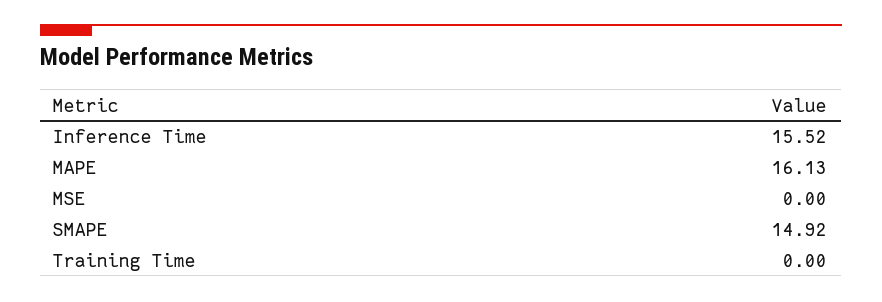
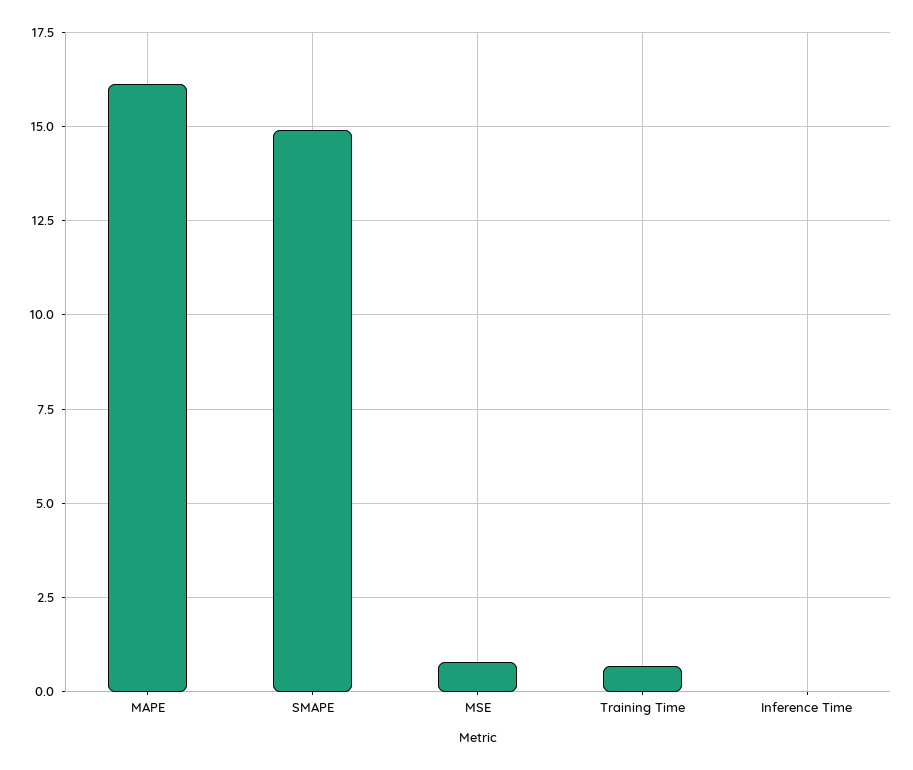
Inference Time: 15.52 -> 0
MSE: 0 -> 0.75
Training Time: 0 -> 0.75

